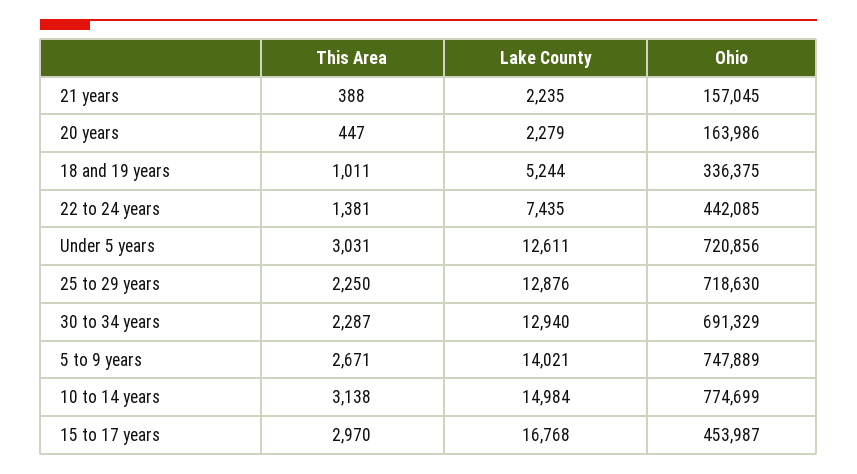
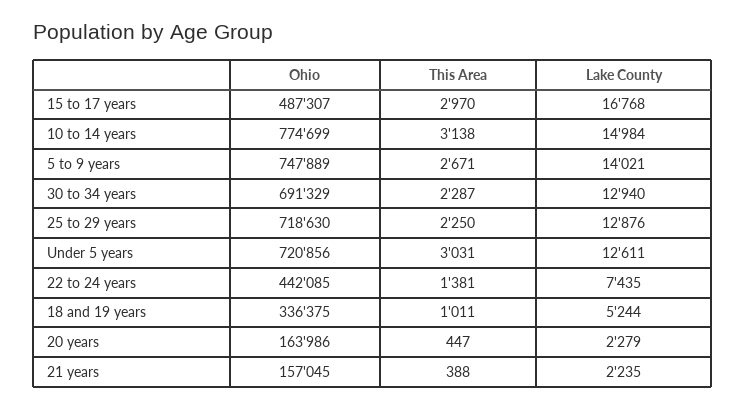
Ohio, 15 to 17 years: 453987 -> 487307

